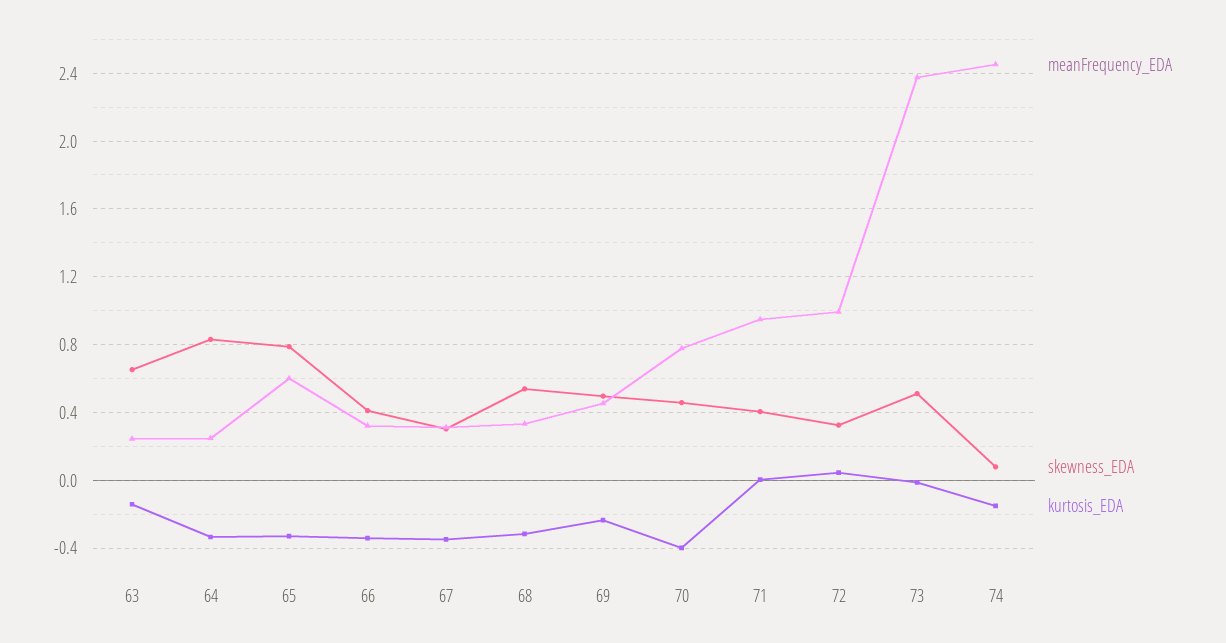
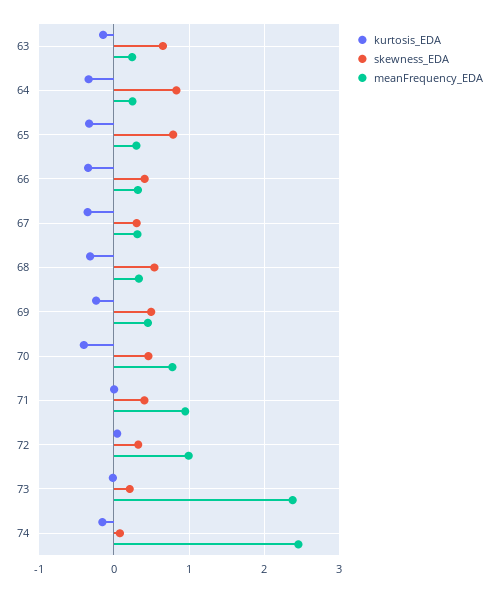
meanFrequency_EDA, 65: 0.6 -> 0.3
skewness_EDA, 73: 0.5 -> 0.2

